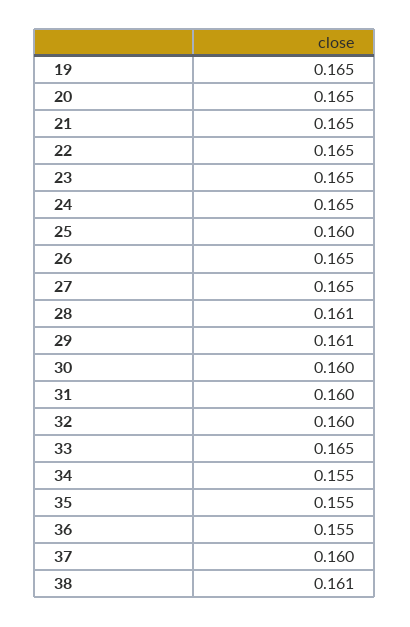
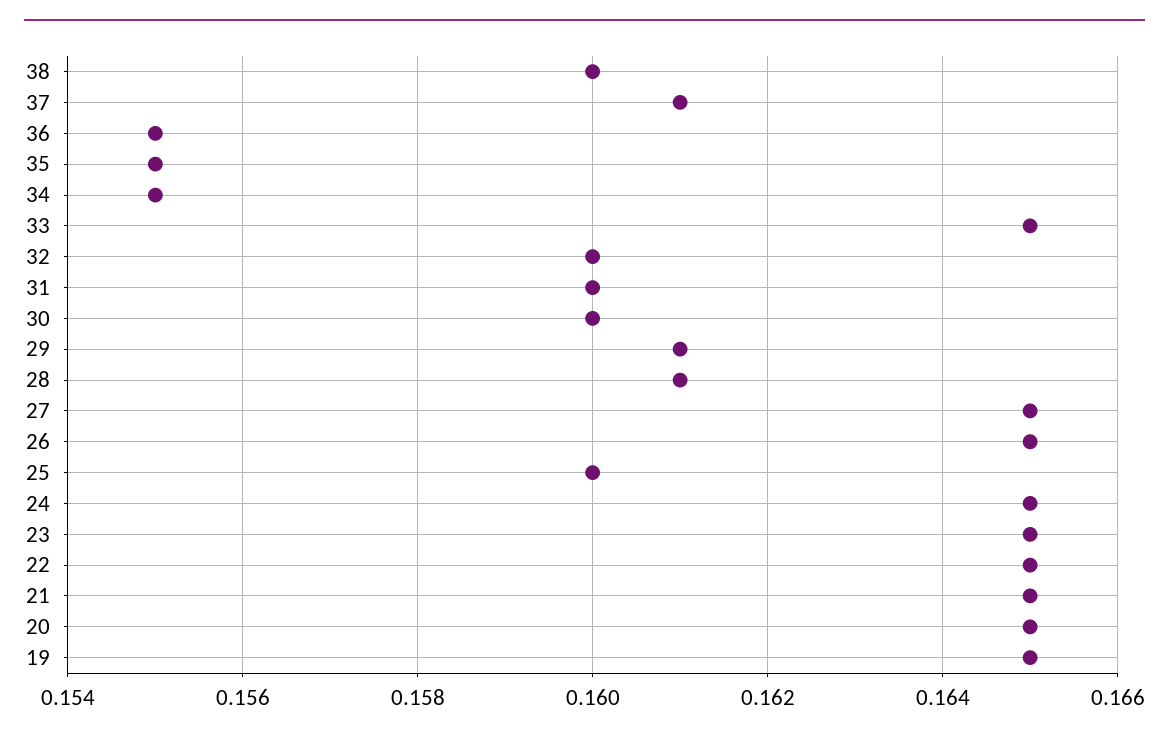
37: 0.16 -> 0.161
38: 0.161 -> 0.16

